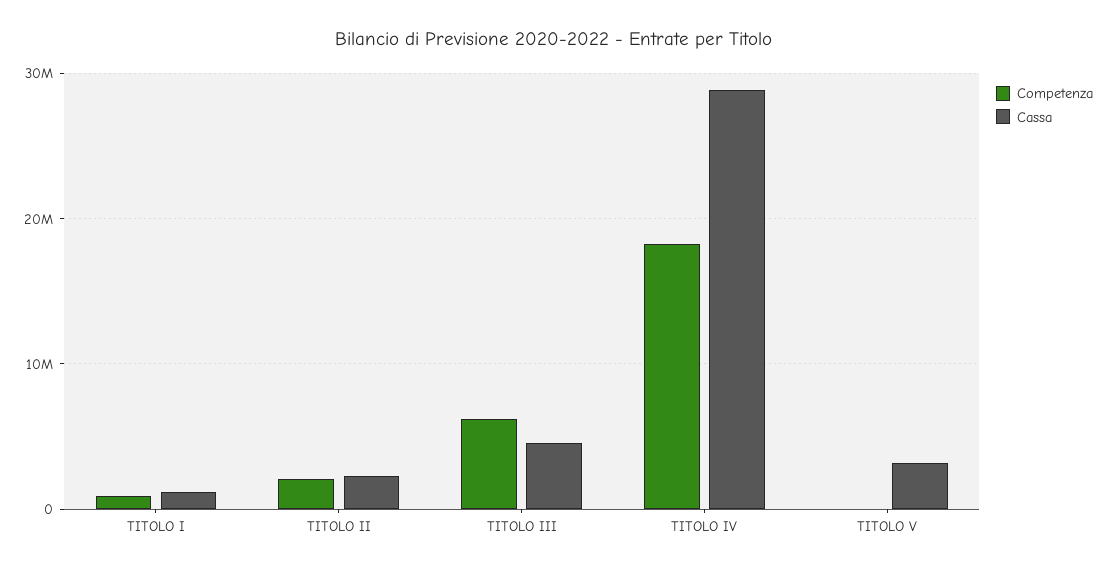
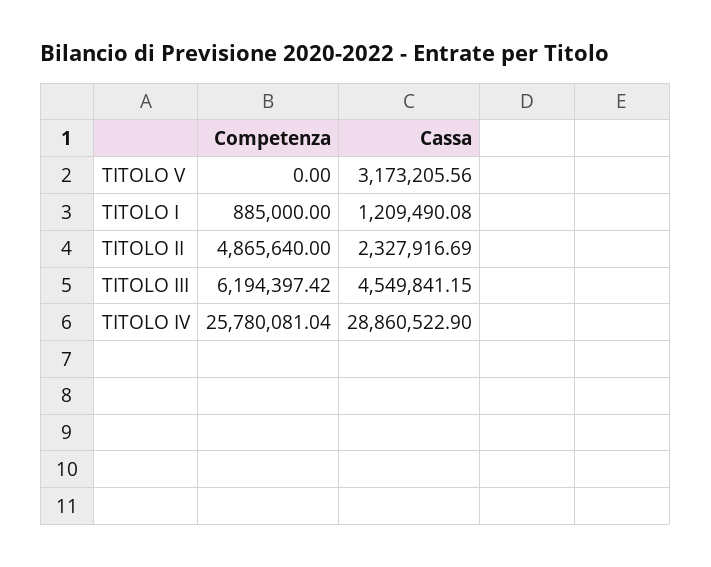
Competenza, TITOLO II: 2000000 -> 4865640
Competenza, TITOLO IV: 18000000 -> 25780081.04

